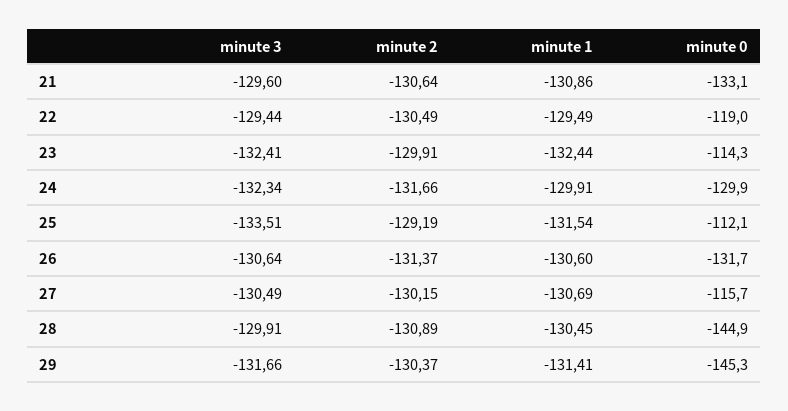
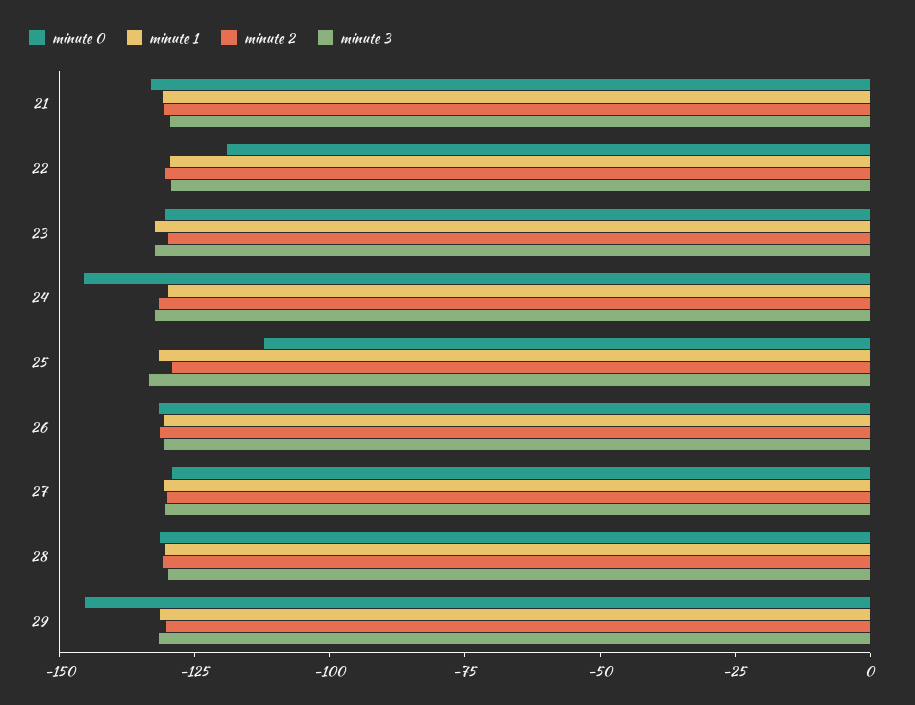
minute 0, 23: -114.3 -> -130
minute 0, 24: -129.9 -> -145
minute 0, 27: -115.7 -> -130
minute 0, 28: -144.9 -> -130

